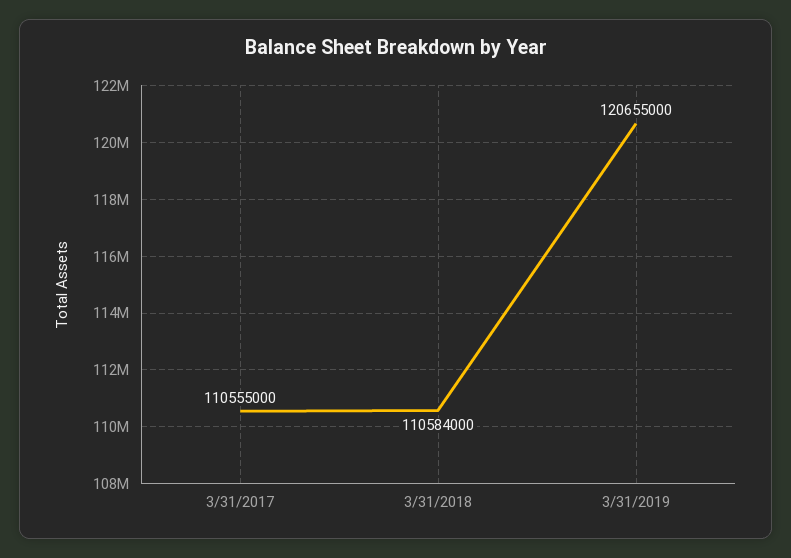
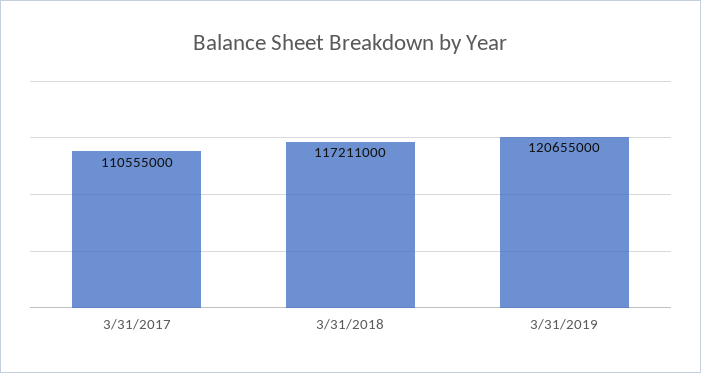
3/31/2018: 110584000 -> 117211000

